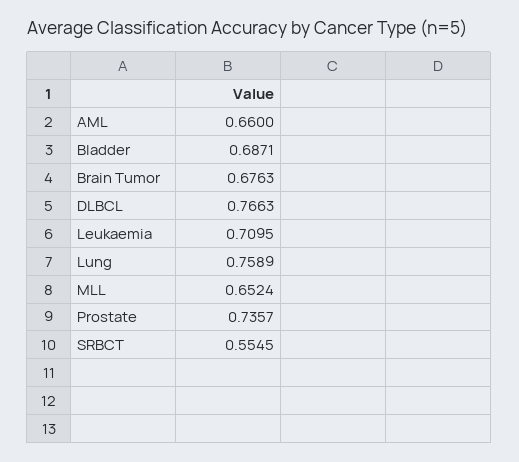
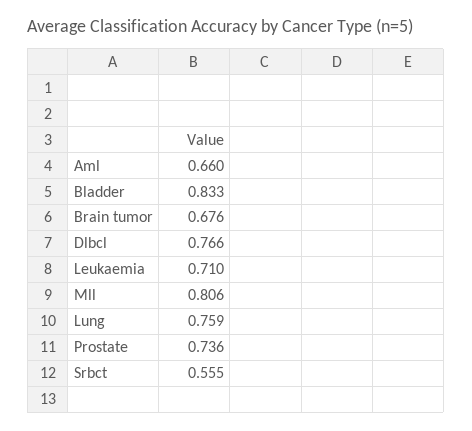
Bladder: 0.6871 -> 0.833
MLL: 0.6524 -> 0.806

